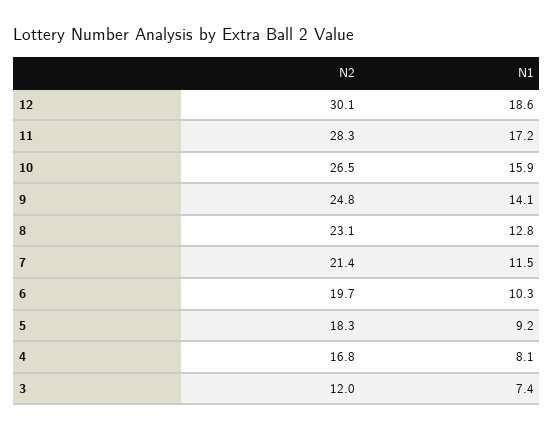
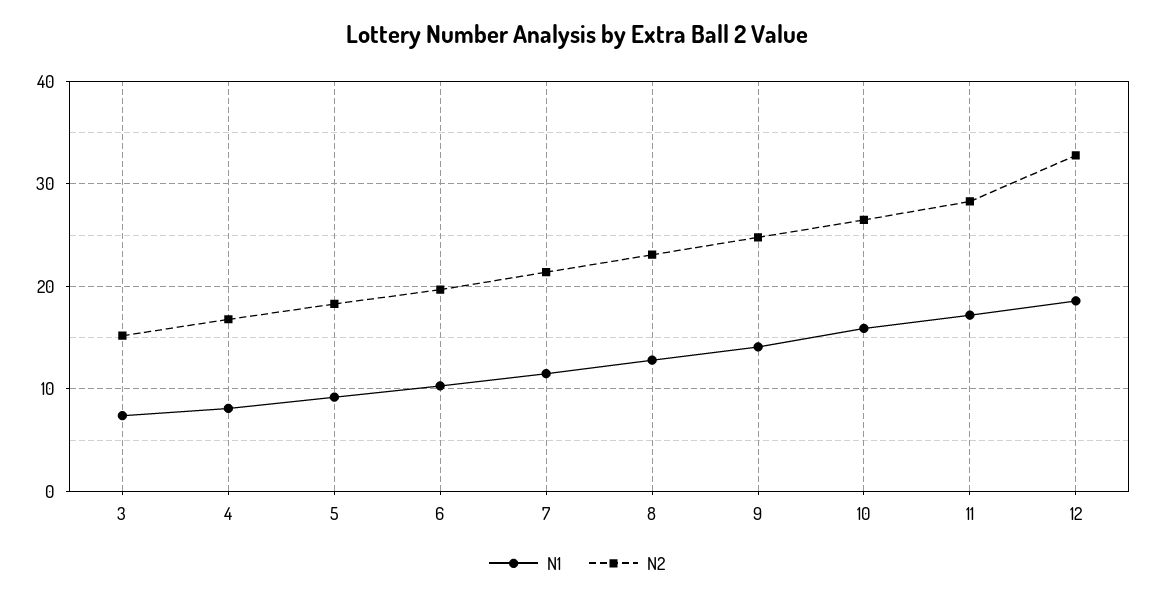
N2, 12: 30.1 -> 33
N2, 3: 12 -> 15

